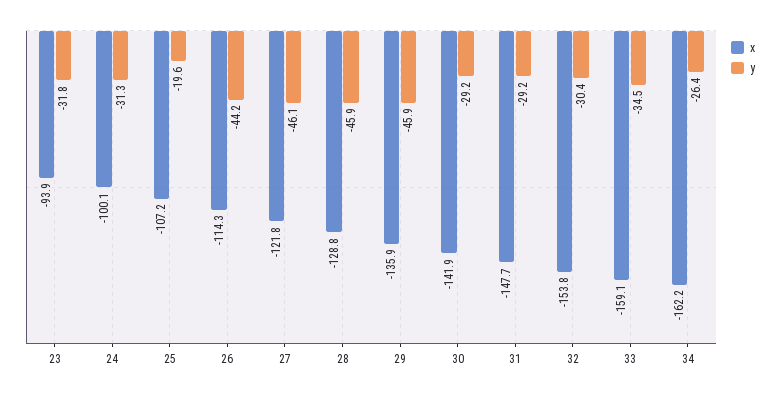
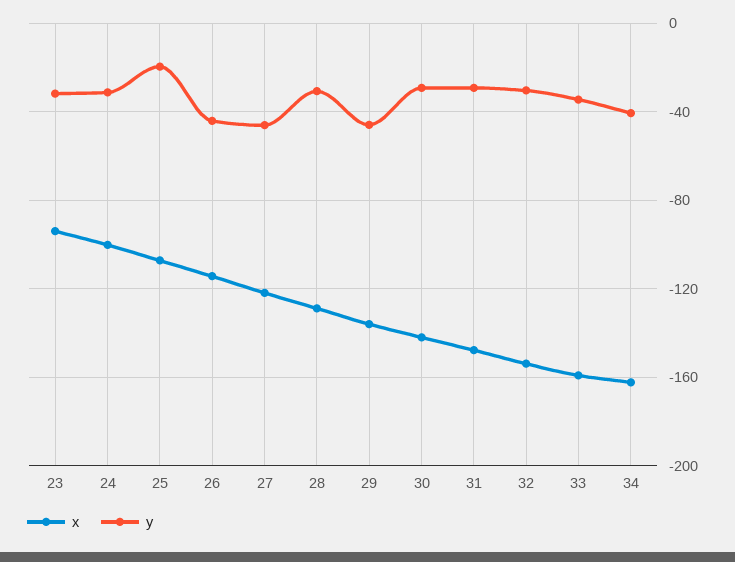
y, 28: -45.9 -> -30
y, 34: -26.4 -> -40

